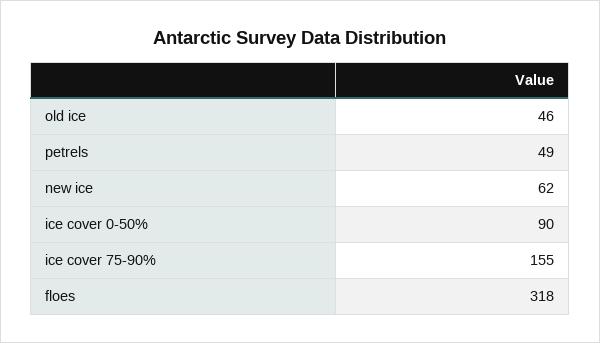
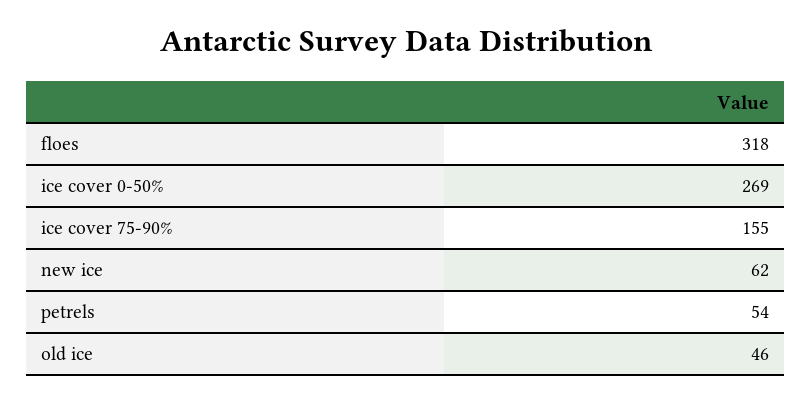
petrels: 49 -> 54
ice cover 0-50%: 90 -> 269

